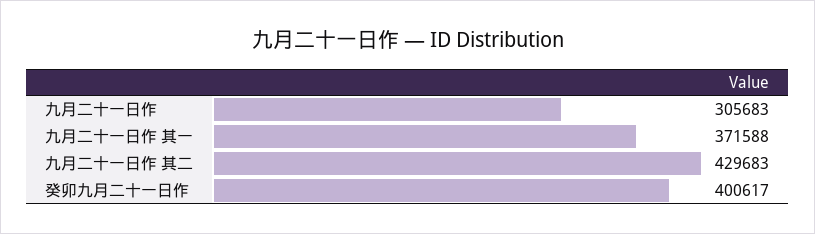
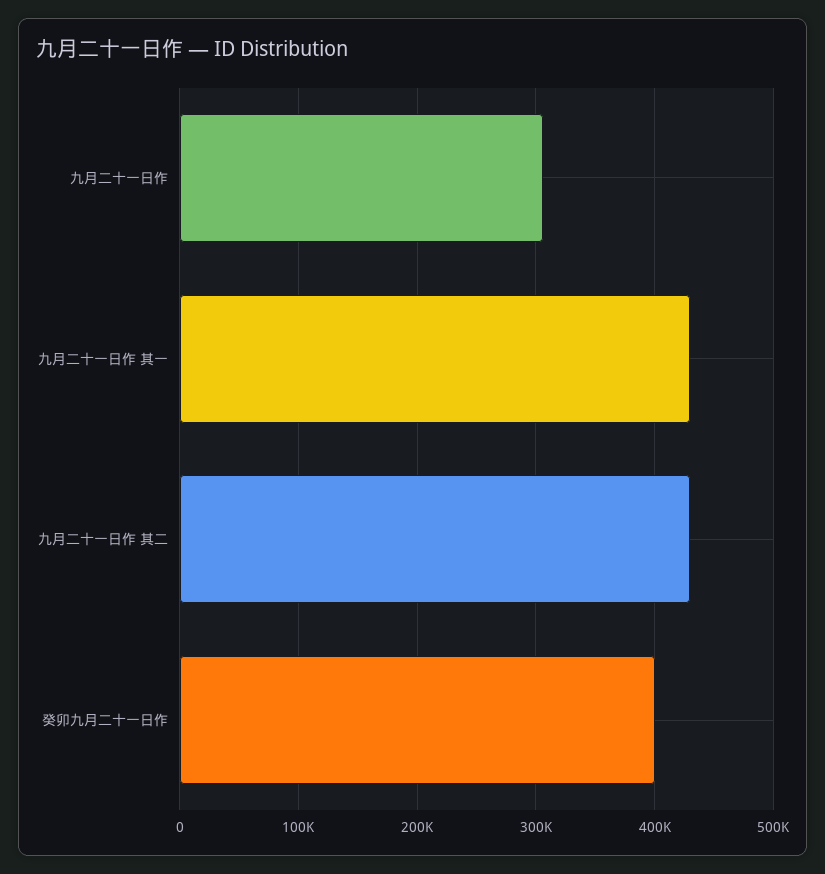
九月二十一日作 其一: 371588 -> 430000

